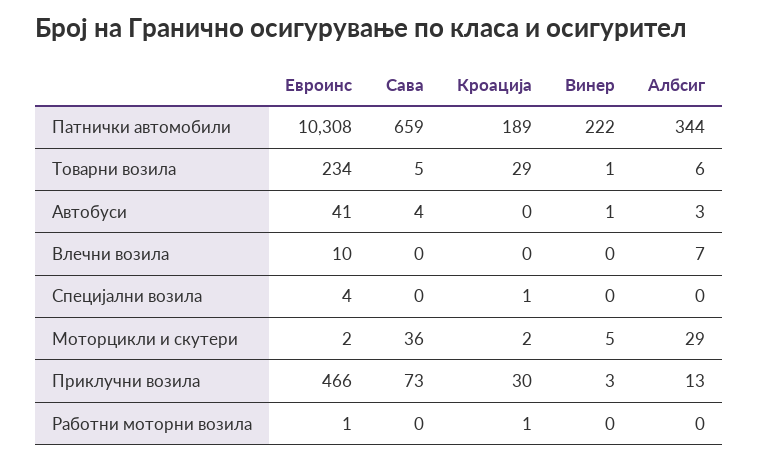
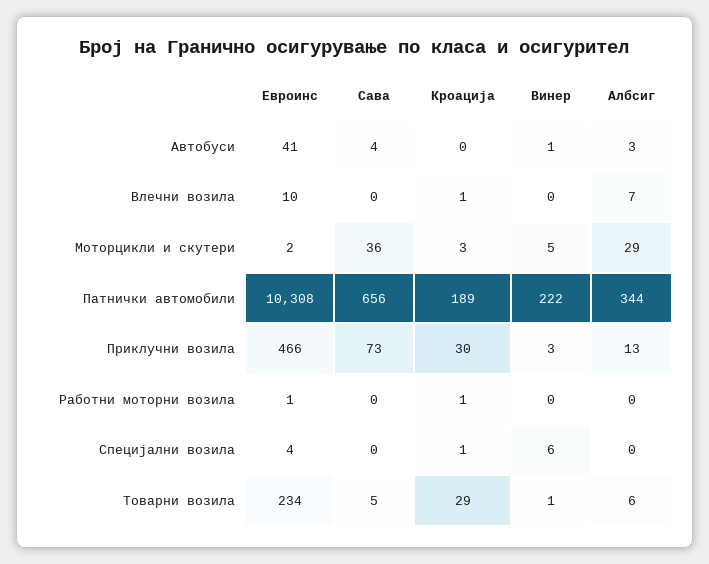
Сава, Патнички автомобили: 659 -> 656
Кроација, Влечни возила: 0 -> 1
Винер, Специјални возила: 0 -> 6
Кроација, Моторцикли и скутери: 2 -> 3

